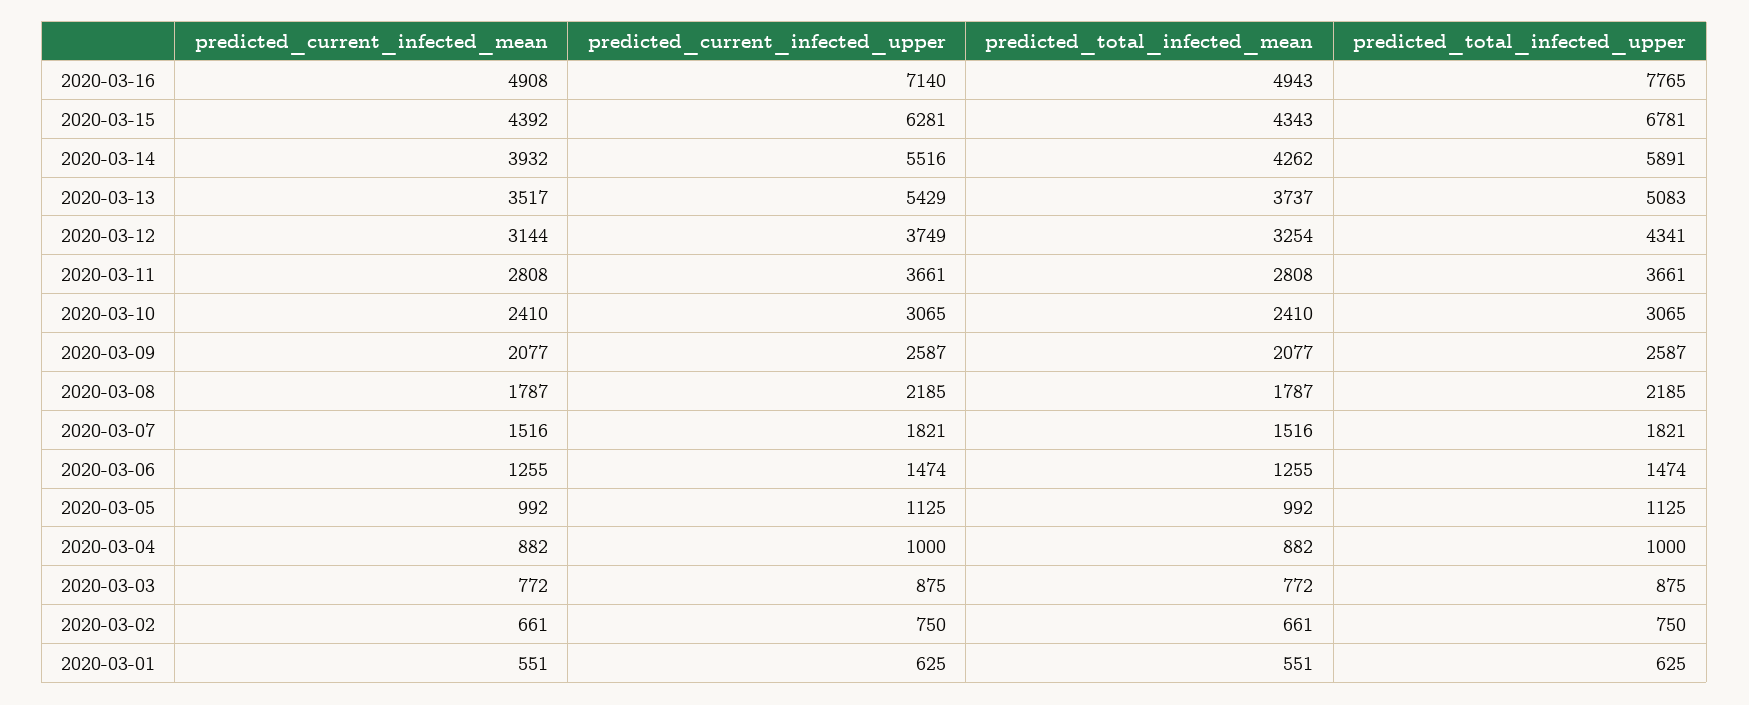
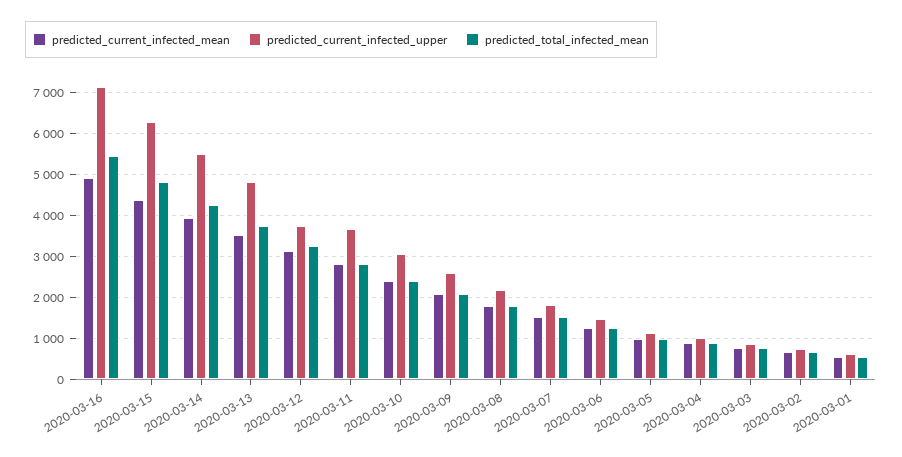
predicted_total_infected_mean, 2020-03-16: 4943 -> 5400
predicted_total_infected_upper, 2020-03-16: 7765 -> none
predicted_total_infected_mean, 2020-03-15: 4343 -> 4800
predicted_total_infected_upper, 2020-03-15: 6781 -> none
predicted_total_infected_upper, 2020-03-14: 5891 -> none
predicted_current_infected_upper, 2020-03-13: 5429 -> 4800
predicted_total_infected_upper, 2020-03-13: 5083 -> none
predicted_total_infected_upper, 2020-03-12: 4341 -> none
predicted_total_infected_upper, 2020-03-11: 3661 -> none
predicted_total_infected_upper, 2020-03-10: 3065 -> none
predicted_total_infected_upper, 2020-03-09: 2587 -> none
predicted_total_infected_upper, 2020-03-08: 2185 -> none
predicted_total_infected_upper, 2020-03-07: 1821 -> none
predicted_total_infected_upper, 2020-03-06: 1474 -> none
predicted_total_infected_upper, 2020-03-05: 1125 -> none
predicted_total_infected_upper, 2020-03-04: 1000 -> none
predicted_total_infected_upper, 2020-03-03: 875 -> none
predicted_total_infected_upper, 2020-03-02: 750 -> none
predicted_total_infected_upper, 2020-03-01: 625 -> none

